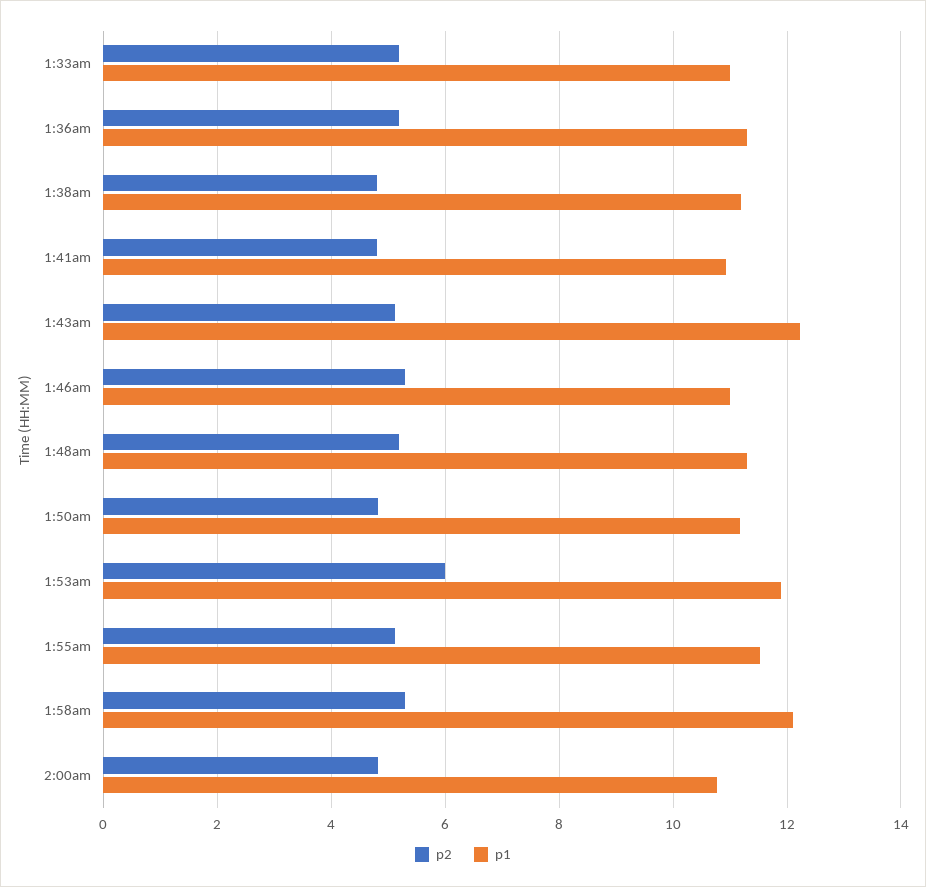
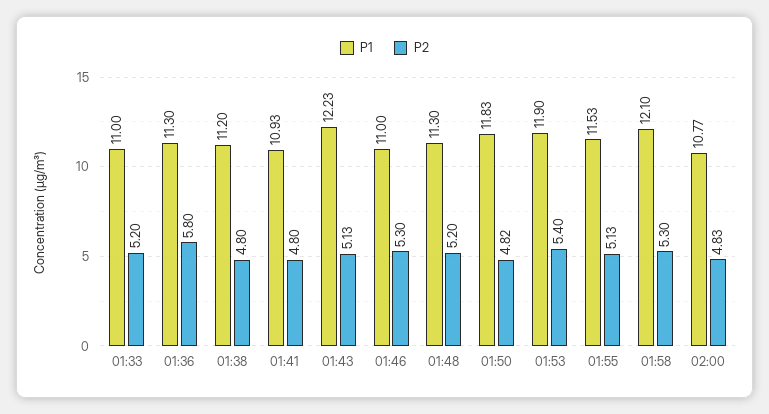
p2, 1:36am: 5.2 -> 5.8
p1, 1:50am: 11.2 -> 11.83
p2, 1:53am: 6 -> 5.4

